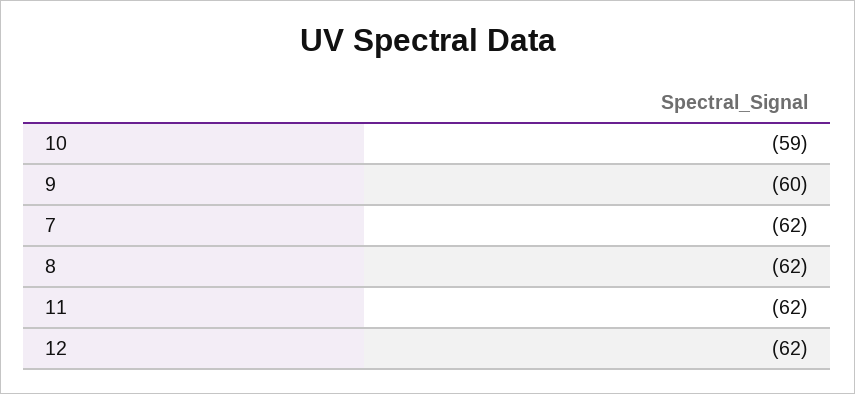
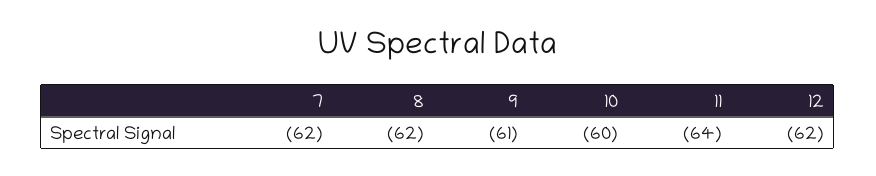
10: -59 -> -60
9: -60 -> -61
11: -62 -> -64

